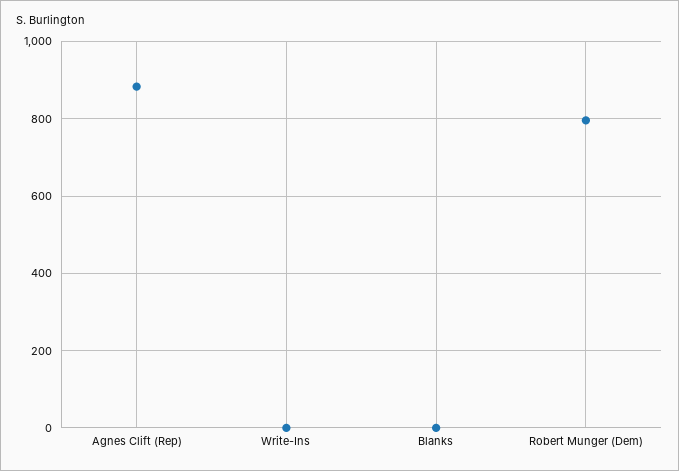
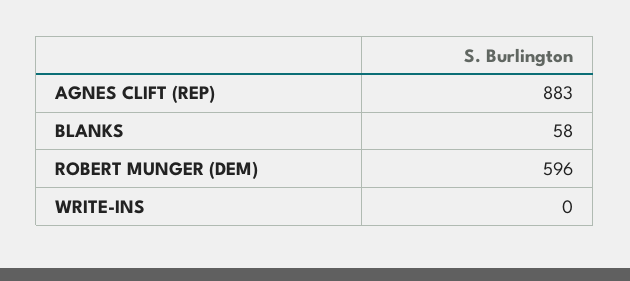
Blanks: 0 -> 58
Robert Munger (Dem): 800 -> 596

